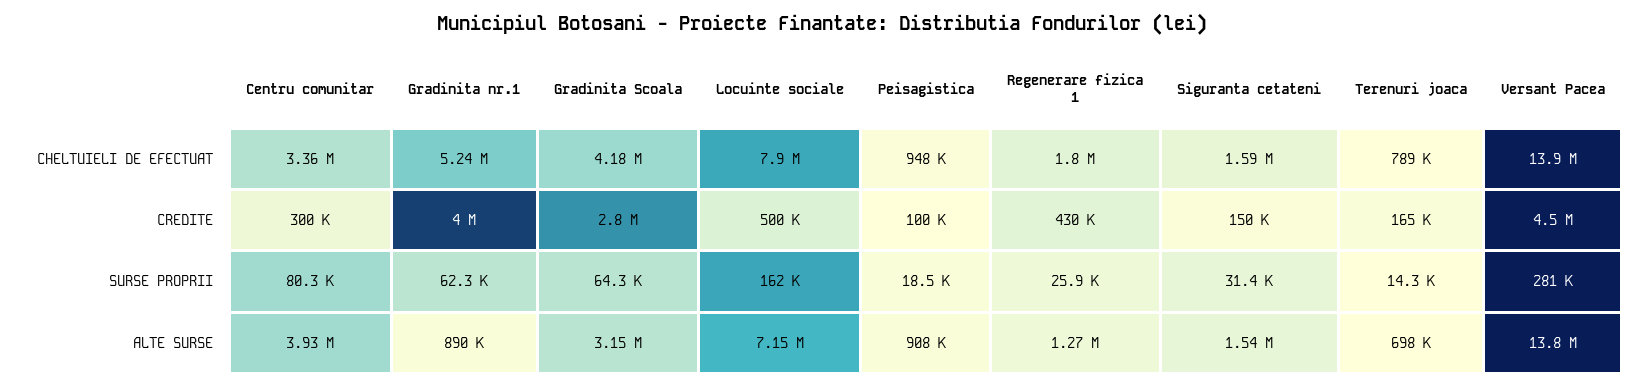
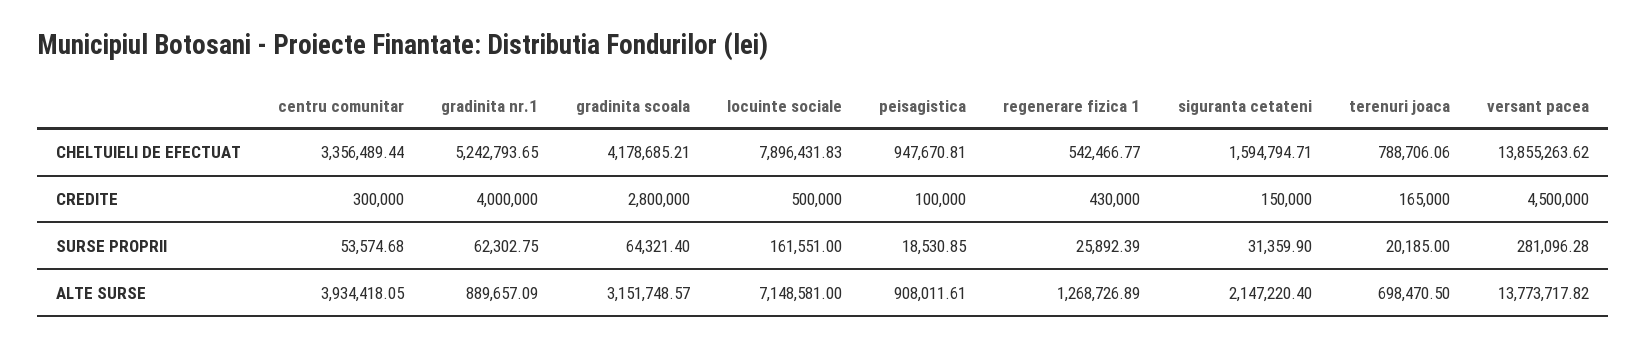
Regenerare fizica 1, CHELTUIELI DE EFECTUAT: 1800000 -> 542466.77
Centru comunitar, SURSE PROPRII: 80300 -> 53574.68
Terenuri joaca, SURSE PROPRII: 14300 -> 20185
Siguranta cetateni, ALTE SURSE: 1540000 -> 2147220.4

